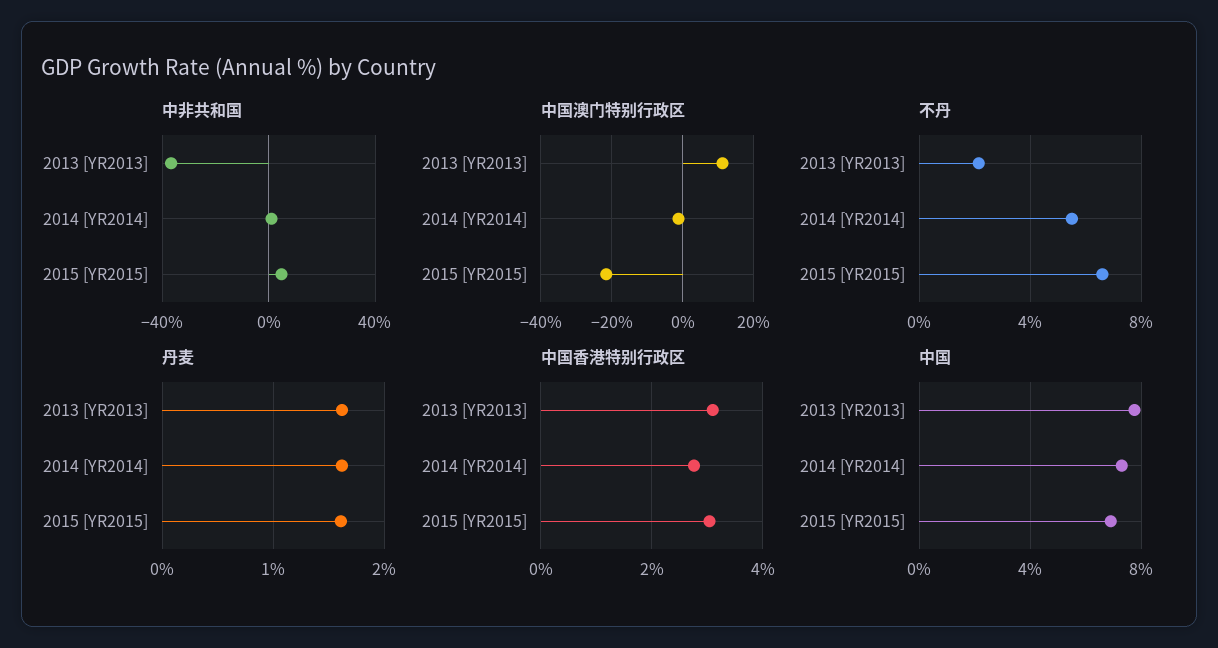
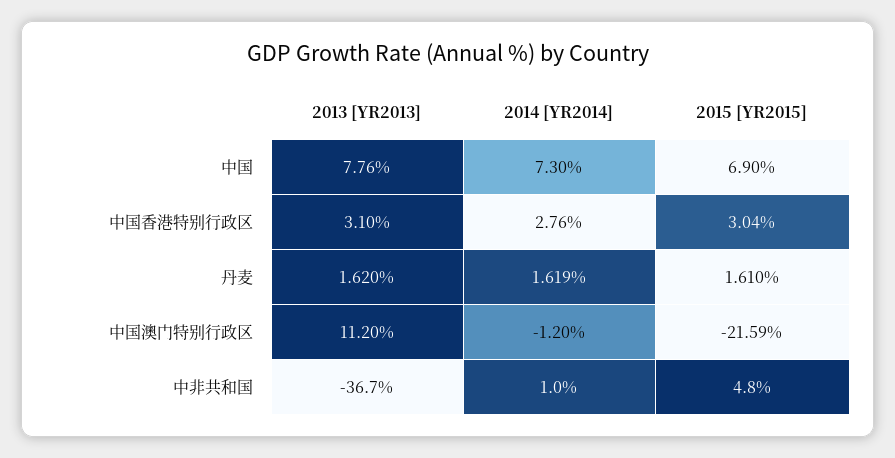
不丹, 2013 [YR2013]: 2 -> none
不丹, 2014 [YR2014]: 5.5 -> none
不丹, 2015 [YR2015]: 6.5 -> none

